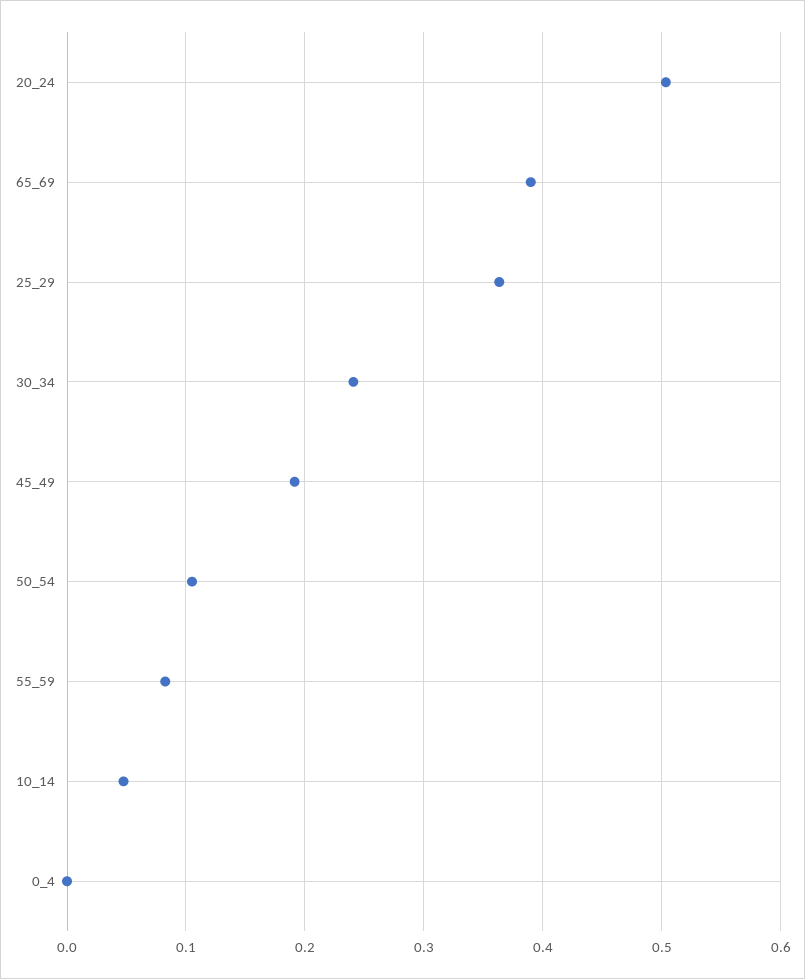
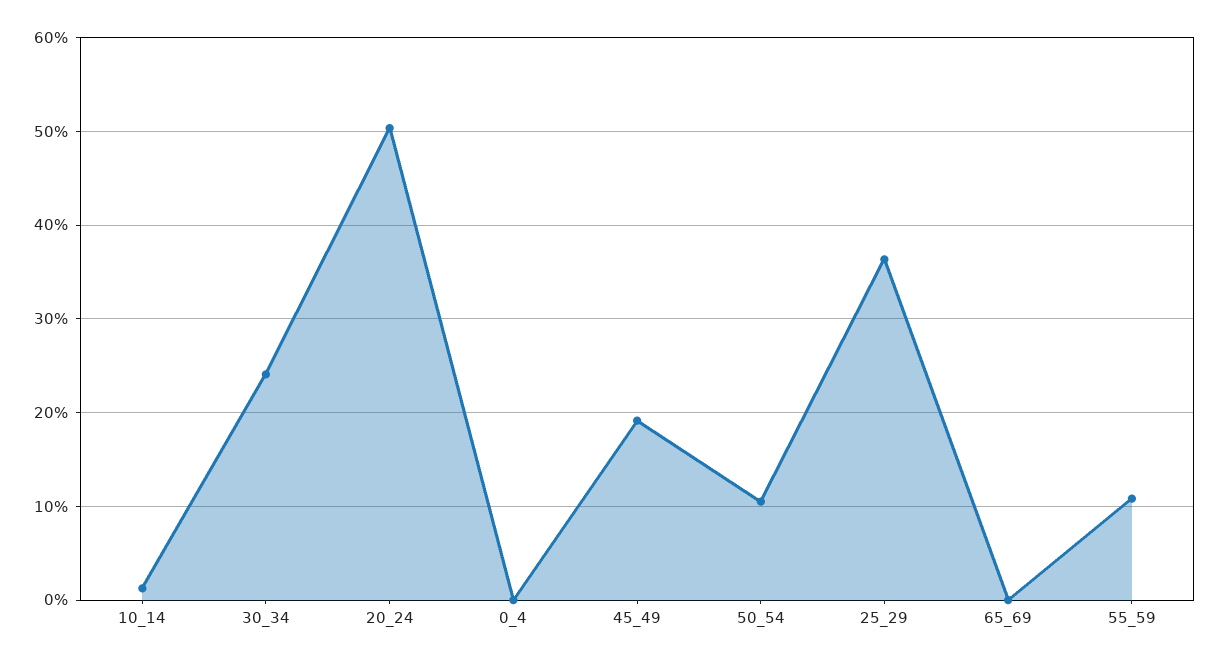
65_69: 0.39 -> 0
55_59: 0.08 -> 0.11
10_14: 0.05 -> 0.01

